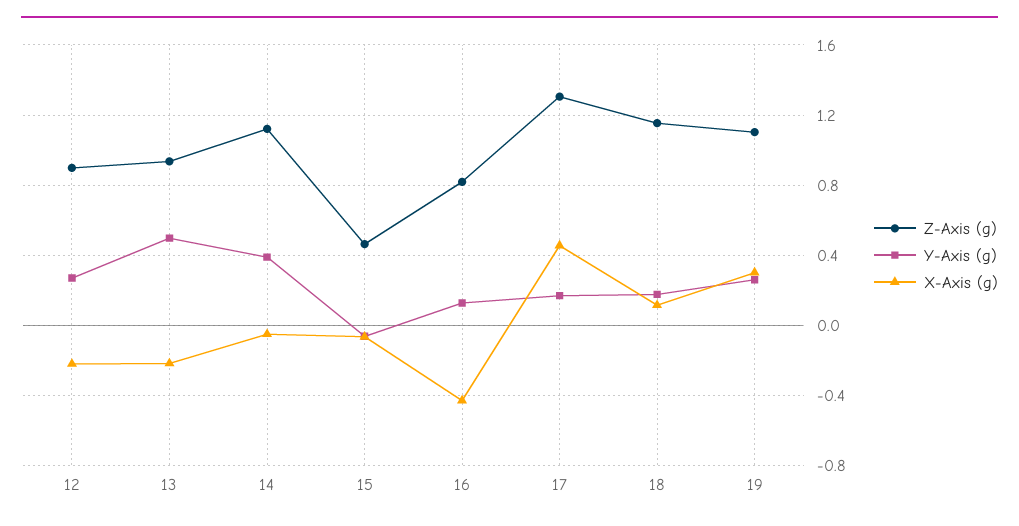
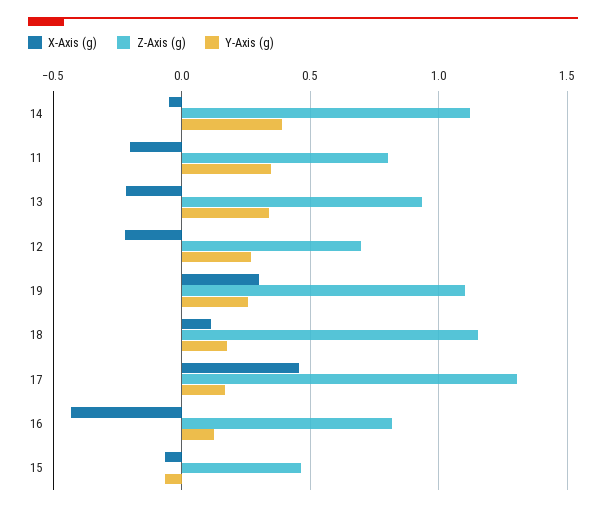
Z-Axis (g), 12: 0.9 -> 0.7
Y-Axis (g), 13: 0.5 -> 0.35
X-Axis (g), 11: none -> -0.2
Z-Axis (g), 11: none -> 0.8
Y-Axis (g), 11: none -> 0.35

